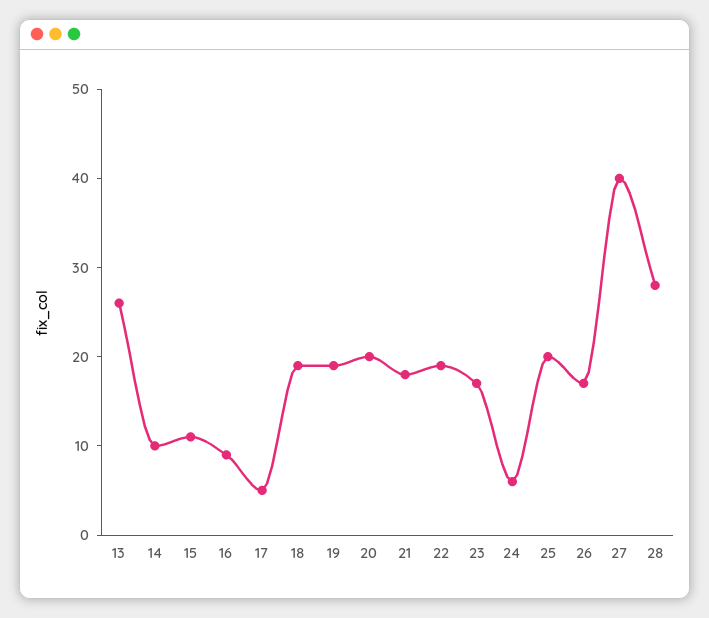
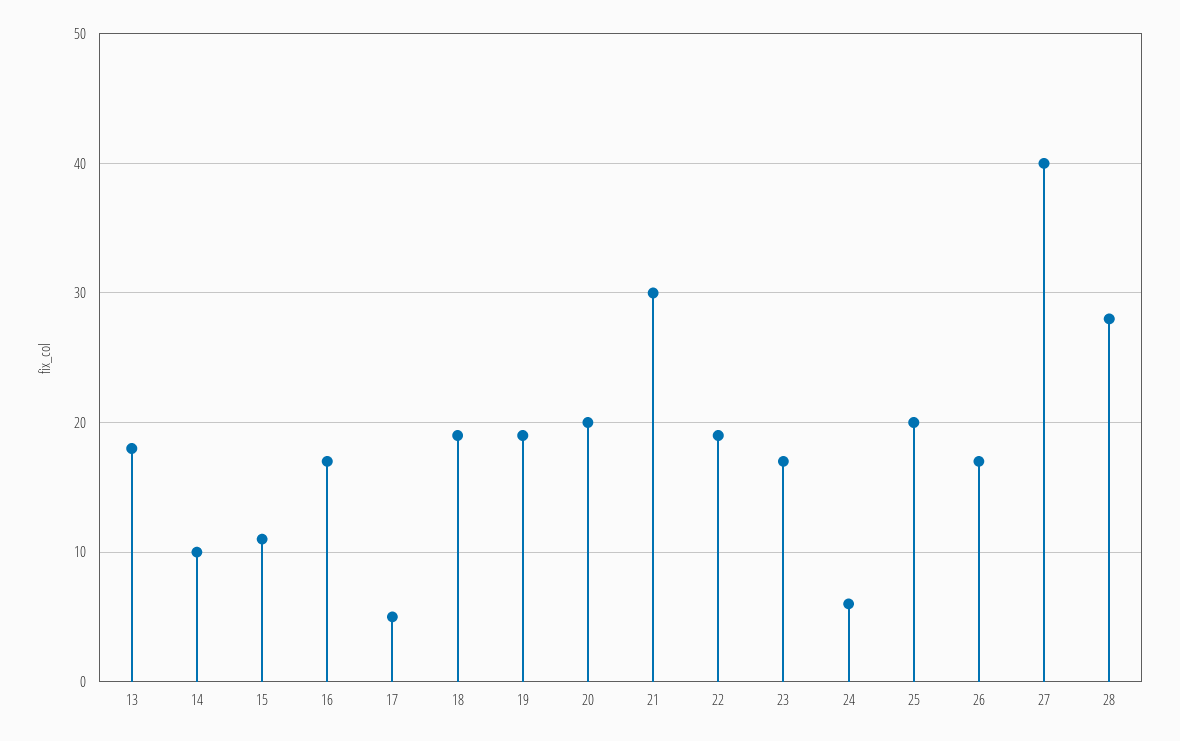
13: 26 -> 18
16: 9 -> 17
21: 18 -> 30

